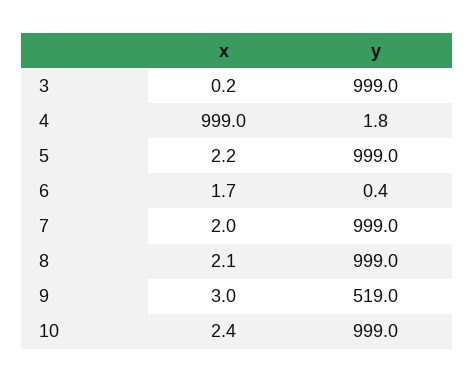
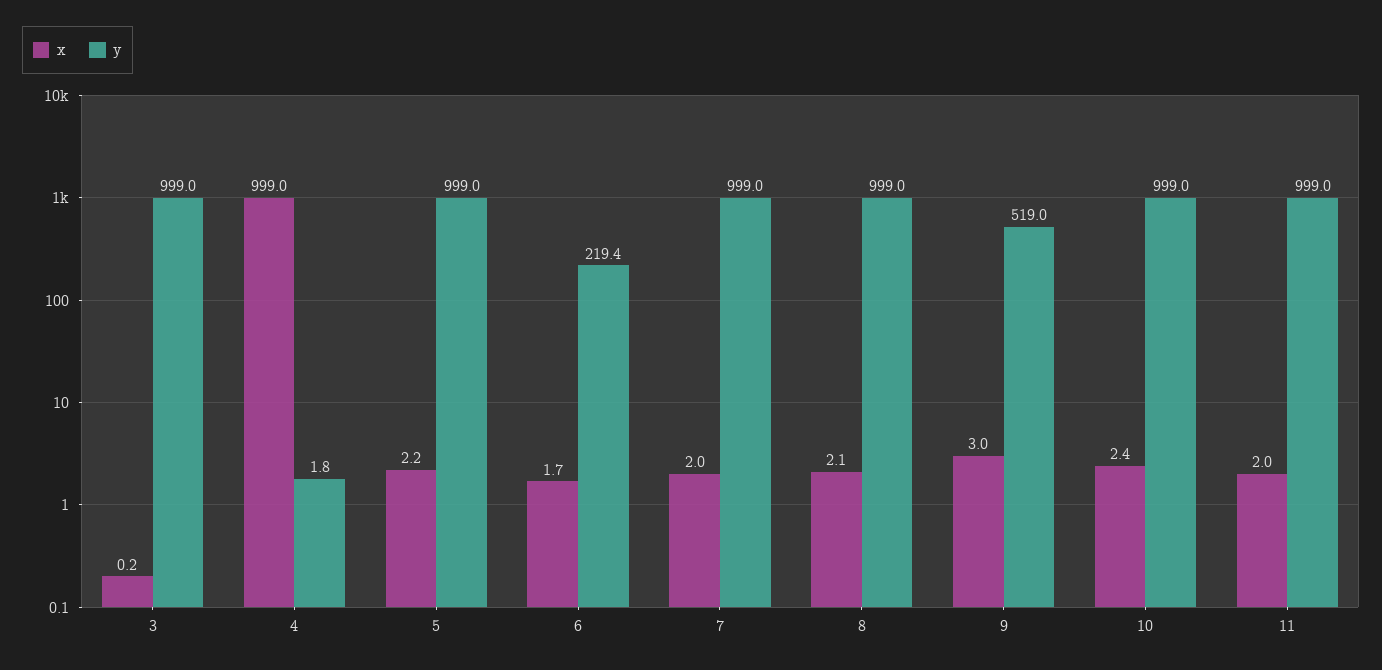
y, 6: 0.4 -> 219.4
x, 11: none -> 2
y, 11: none -> 999

